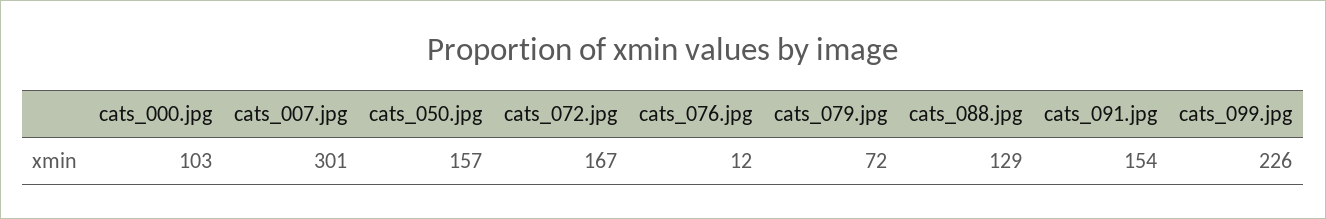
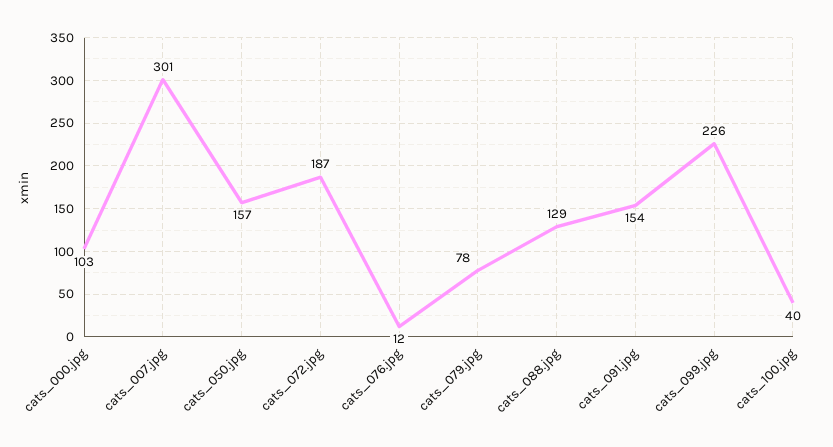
cats_072.jpg: 167 -> 187
cats_079.jpg: 72 -> 78
cats_100.jpg: none -> 40

